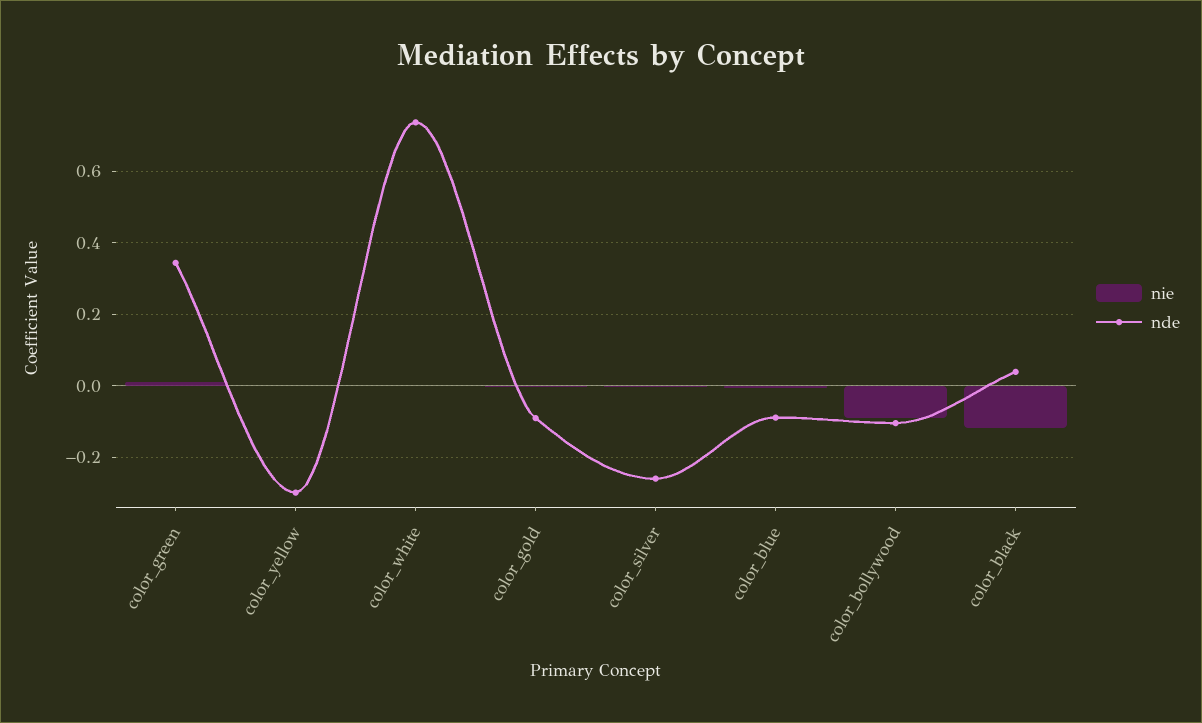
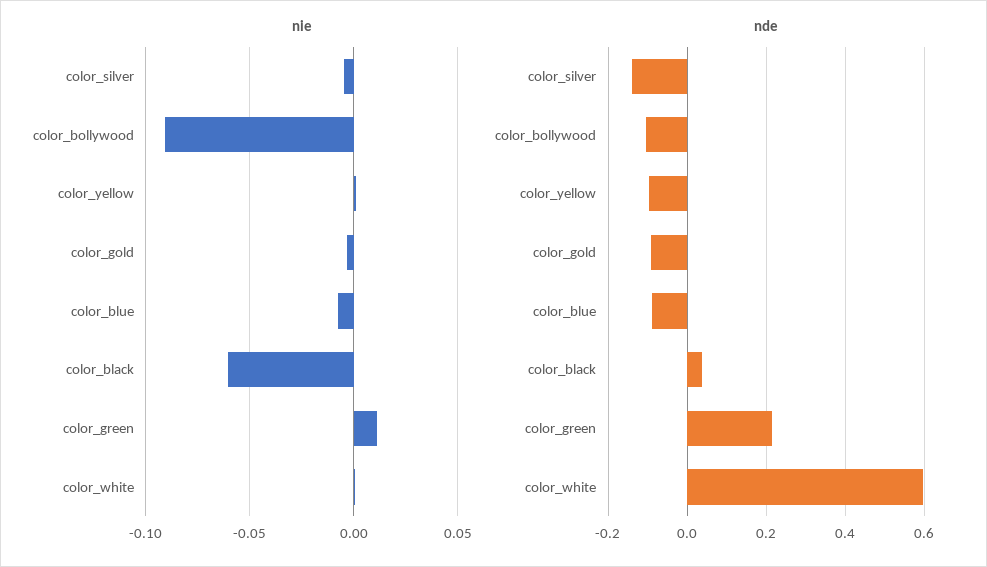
nde, color_green: 0.34 -> 0.22
nde, color_yellow: -0.3 -> -0.1
nde, color_white: 0.74 -> 0.6
nde, color_silver: -0.26 -> -0.14
nie, color_black: -0.12 -> -0.06

